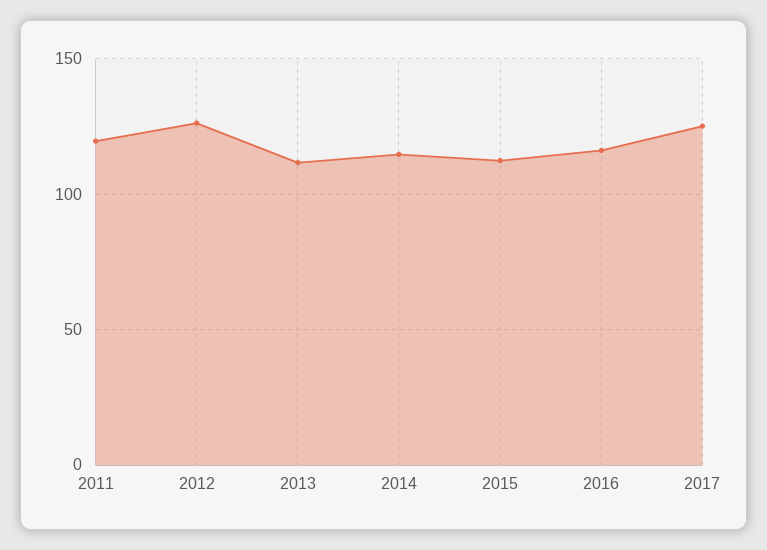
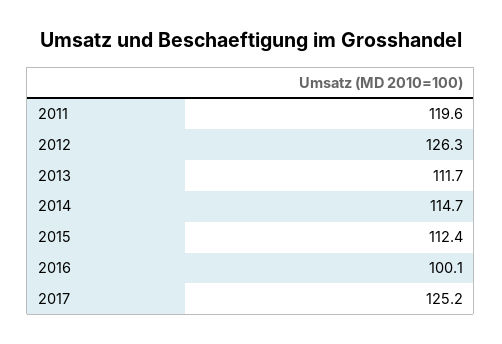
2016: 115 -> 100.1

